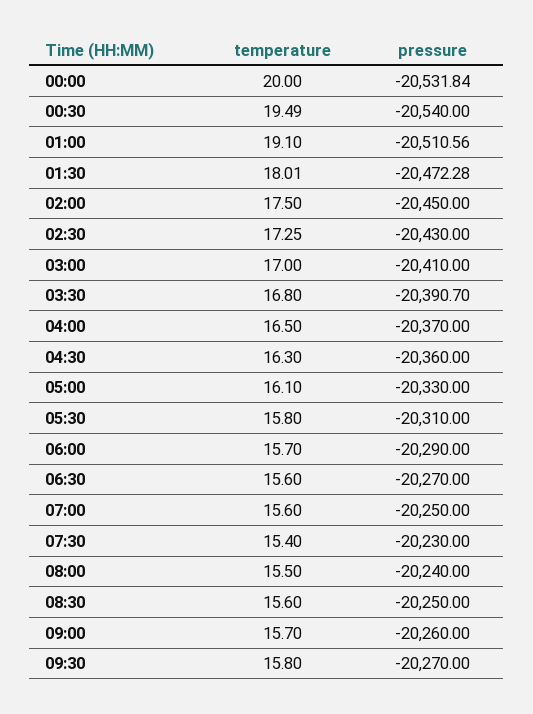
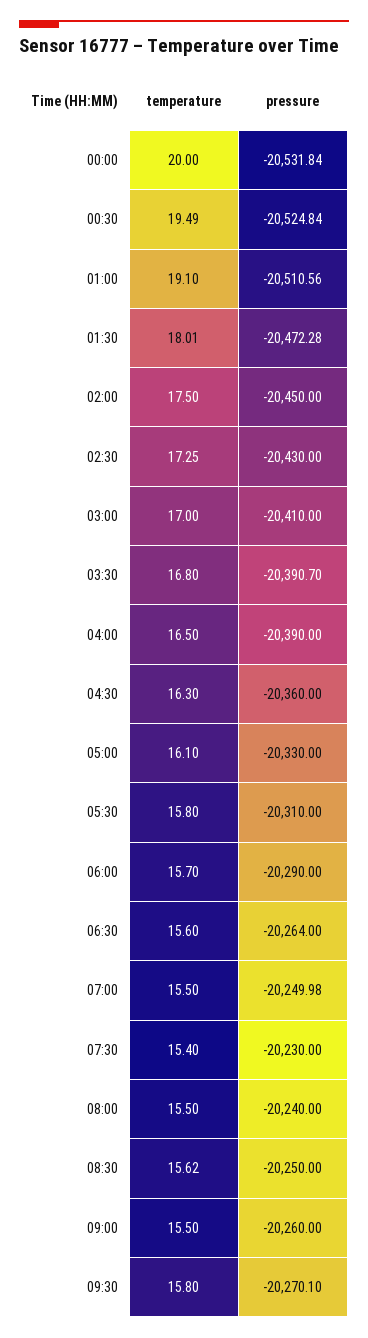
pressure, 00:30: -20540 -> -20524.84
pressure, 04:00: -20370 -> -20390
pressure, 06:30: -20270 -> -20264
temperature, 07:00: 15.6 -> 15.5
pressure, 07:00: -20250 -> -20249.98
temperature, 08:30: 15.6 -> 15.62
temperature, 09:00: 15.7 -> 15.5
pressure, 09:30: -20270 -> -20270.1

